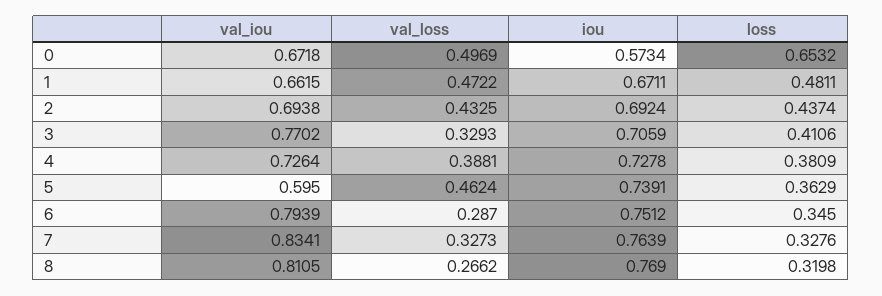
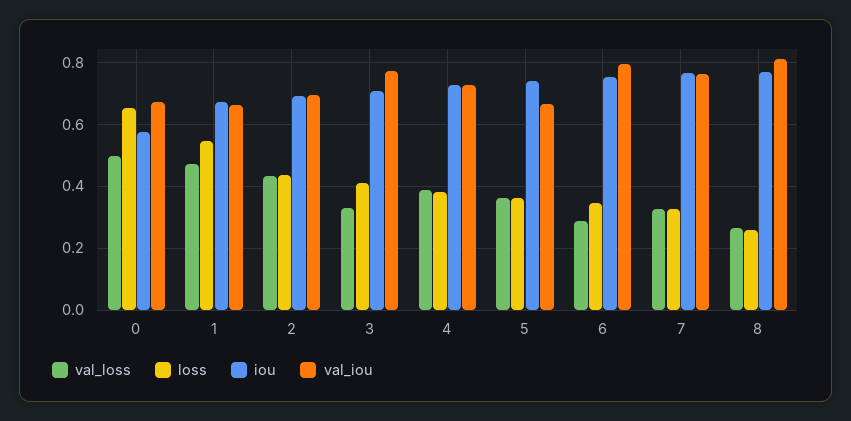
loss, 1: 0.4811 -> 0.54
val_iou, 5: 0.595 -> 0.66
val_loss, 5: 0.4624 -> 0.36
val_iou, 7: 0.8341 -> 0.76
loss, 8: 0.3198 -> 0.26

